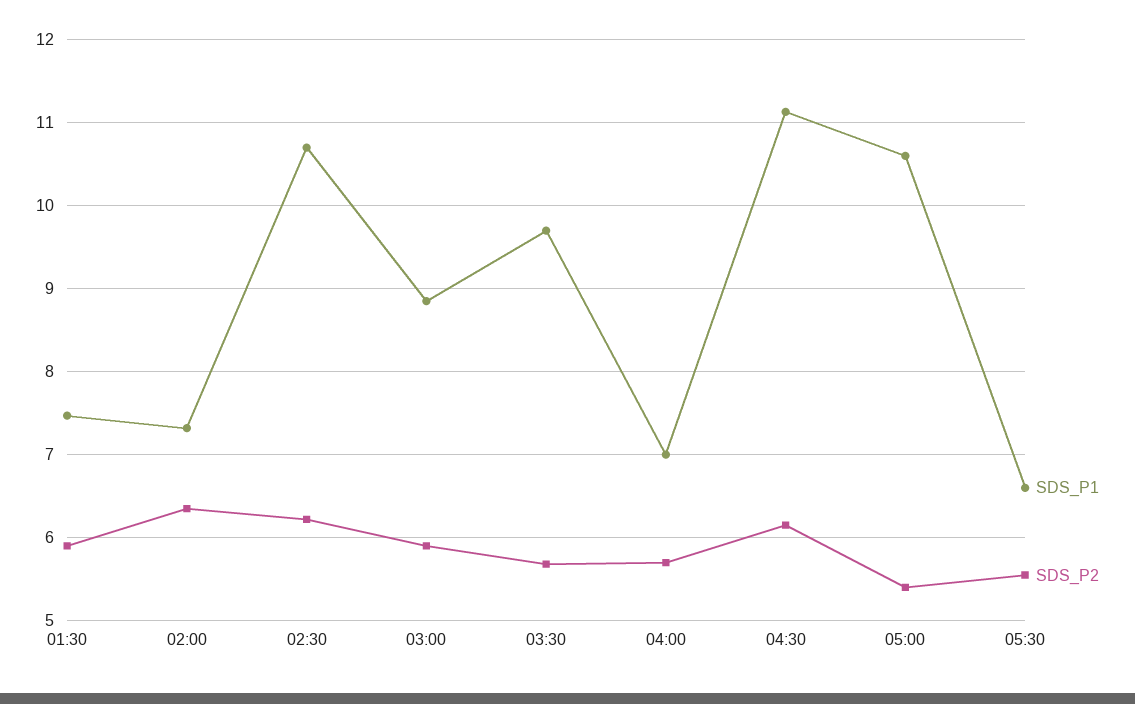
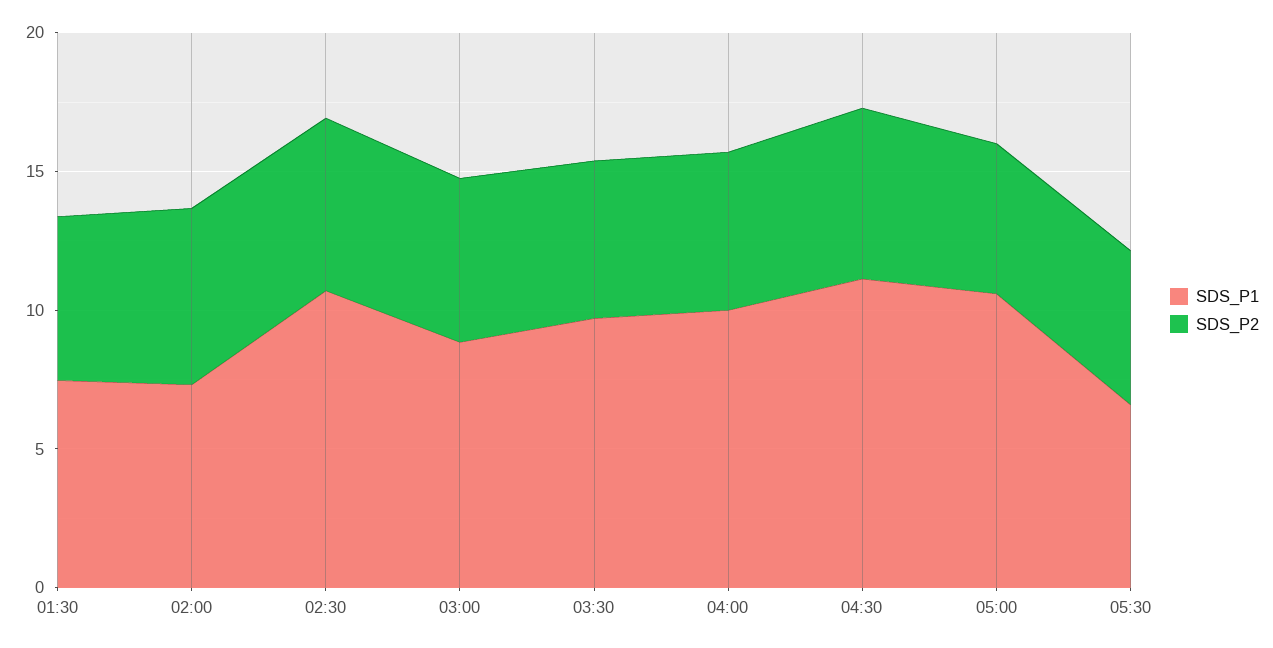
SDS_P1, 04:00: 7 -> 10

